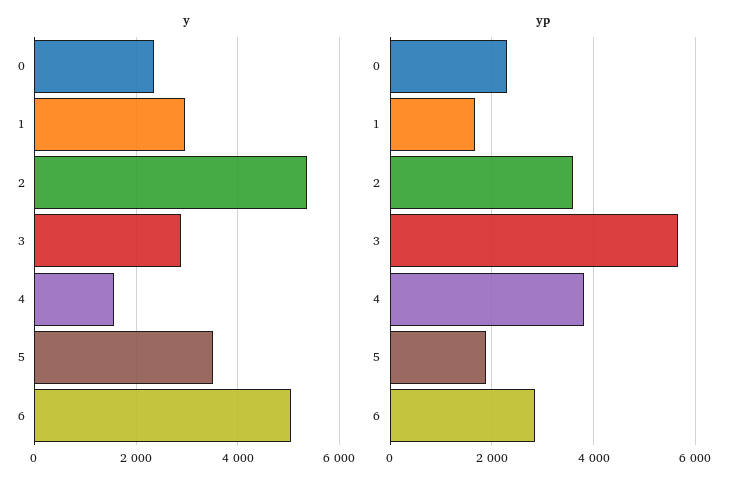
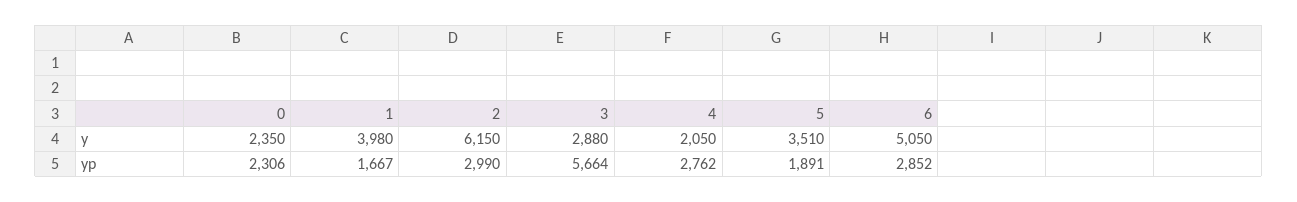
y, 1: 3000 -> 3980
y, 2: 5400 -> 6150
y, 4: 1600 -> 2050
yp, 2: 3600 -> 2990
yp, 4: 3800 -> 2762

